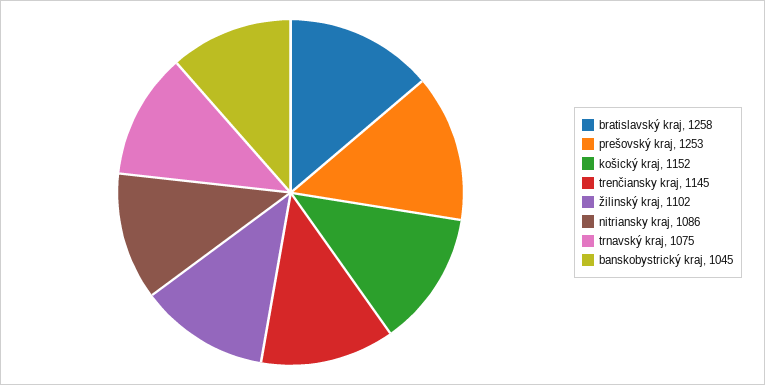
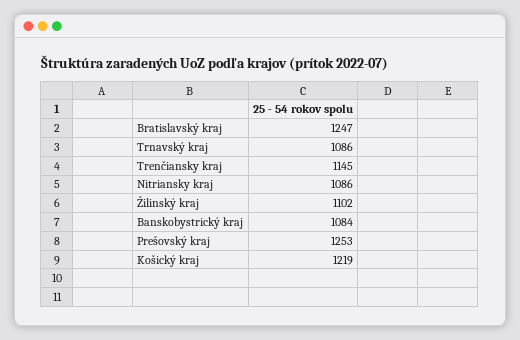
bratislavský kraj: 1258 -> 1247
košický kraj: 1152 -> 1219
trnavský kraj: 1075 -> 1086
banskobystrický kraj: 1045 -> 1084

